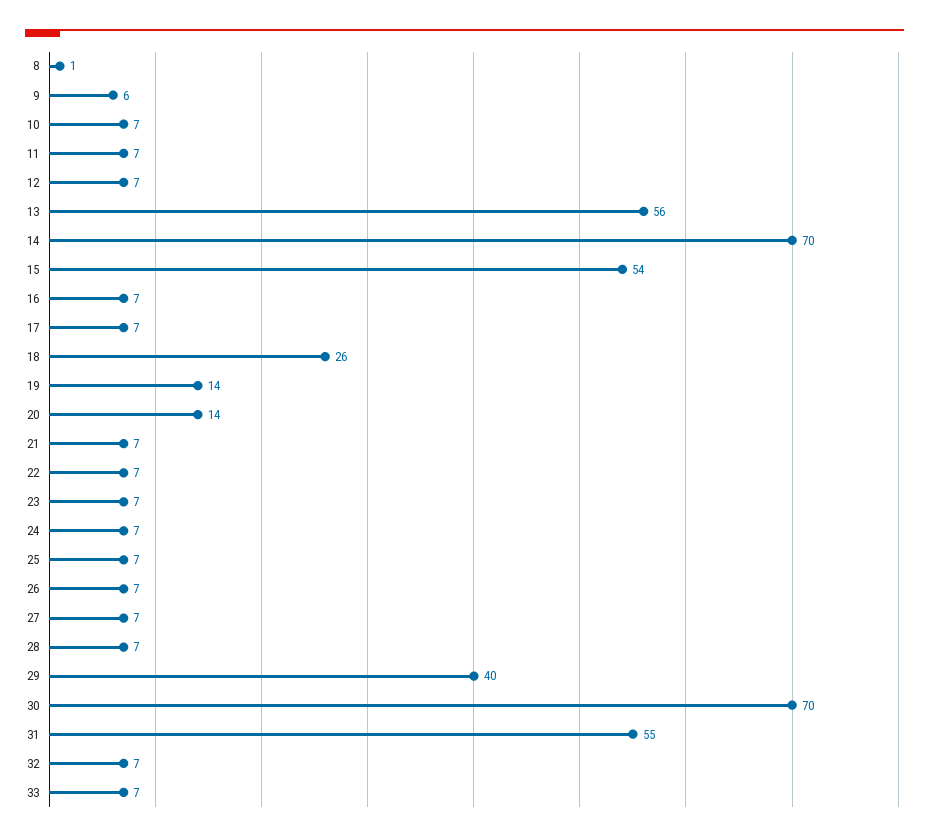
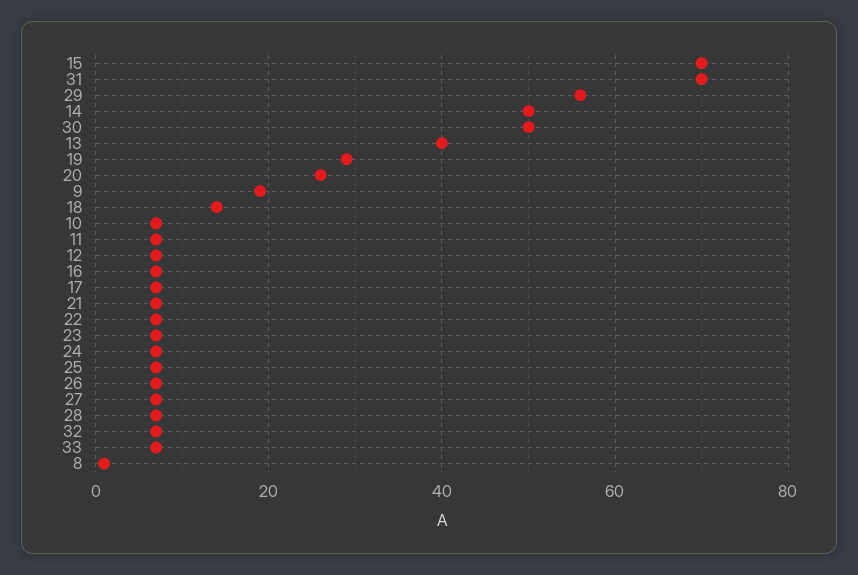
9: 6 -> 20
13: 56 -> 40
14: 70 -> 50
15: 54 -> 70
18: 26 -> 15
19: 14 -> 30
20: 14 -> 25
29: 40 -> 55
30: 70 -> 50
31: 55 -> 70

